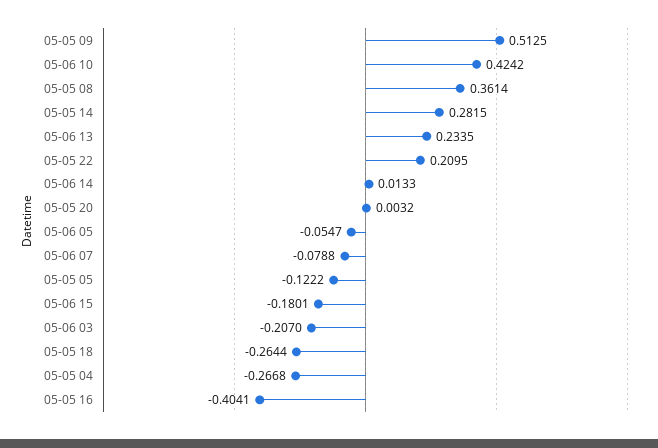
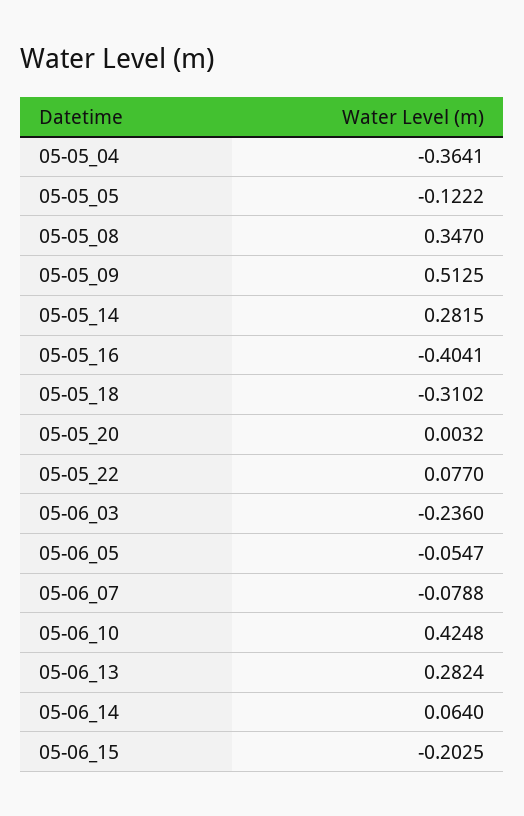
05-06 10: 0.4242 -> 0.4248
05-05 08: 0.3614 -> 0.347
05-06 13: 0.2335 -> 0.2824
05-05 22: 0.2095 -> 0.077
05-06 14: 0.0133 -> 0.064
05-06 15: -0.1801 -> -0.2025
05-06 03: -0.207 -> -0.236
05-05 18: -0.2644 -> -0.3102
05-05 04: -0.2668 -> -0.3641

